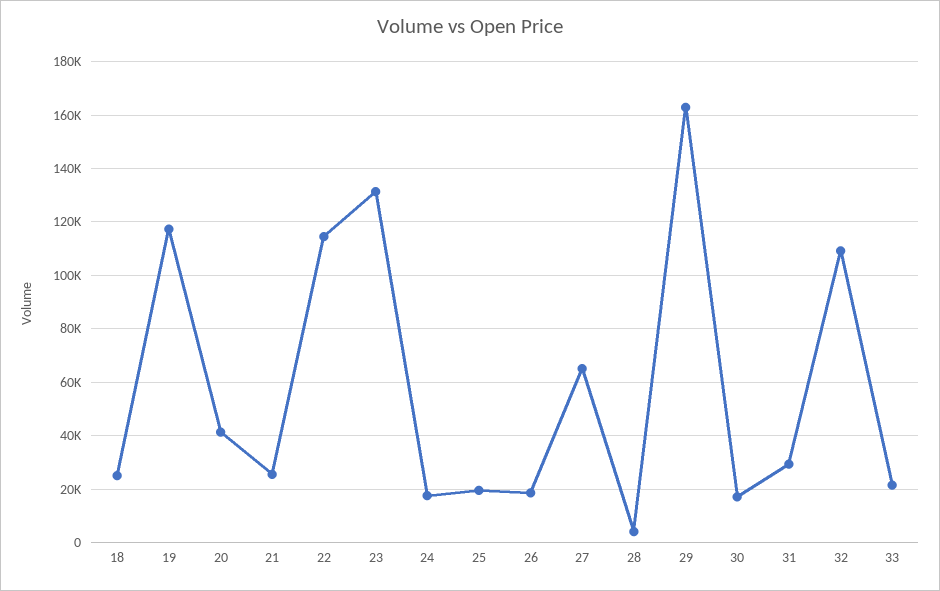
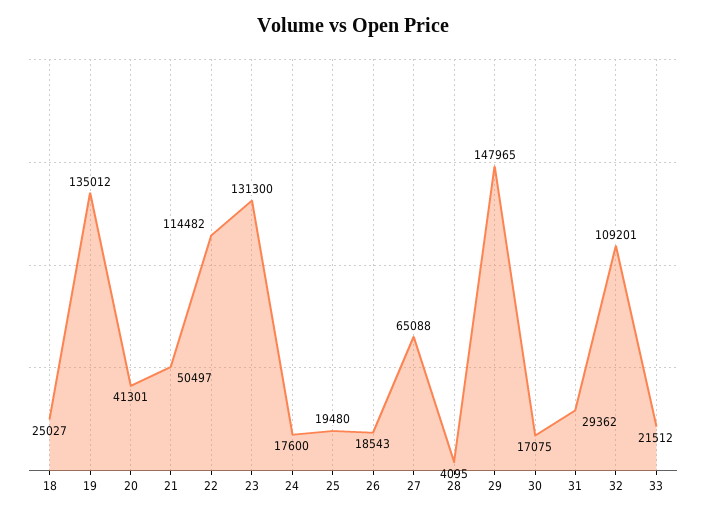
19: 117500 -> 135012
21: 25000 -> 50497
29: 162500 -> 147965

